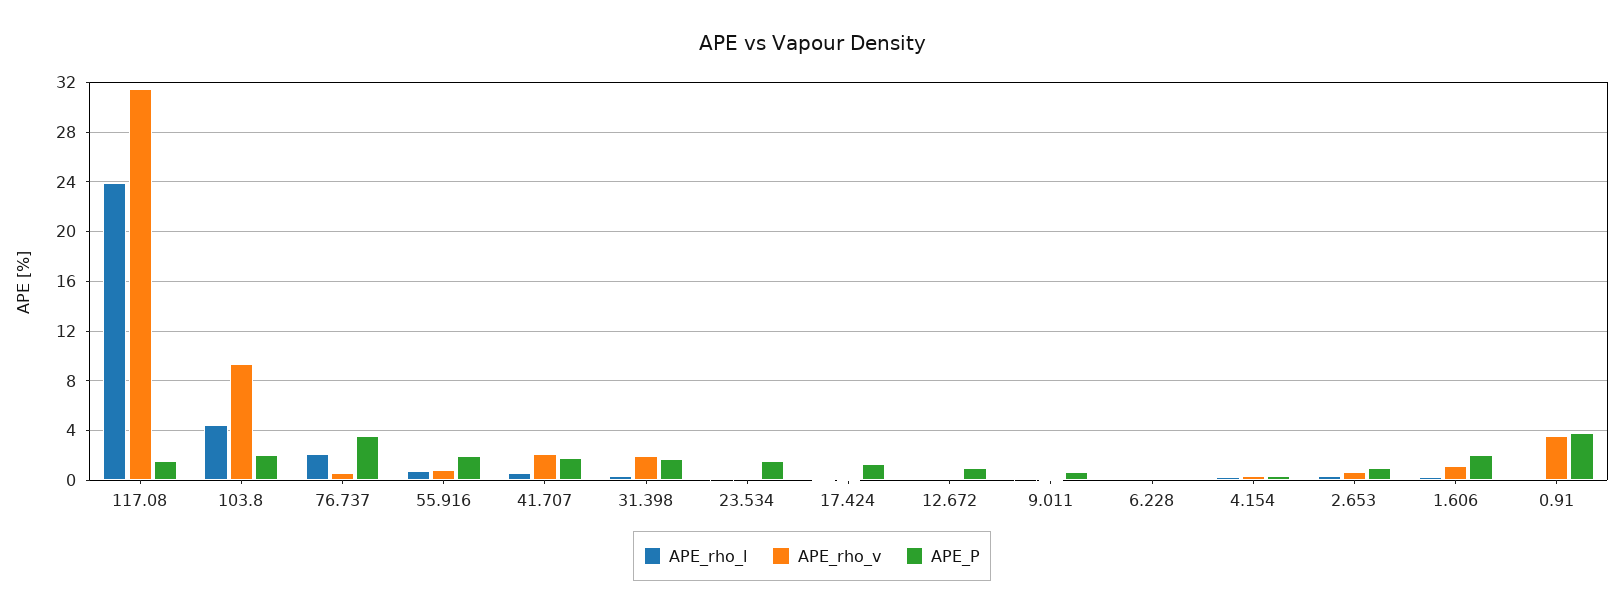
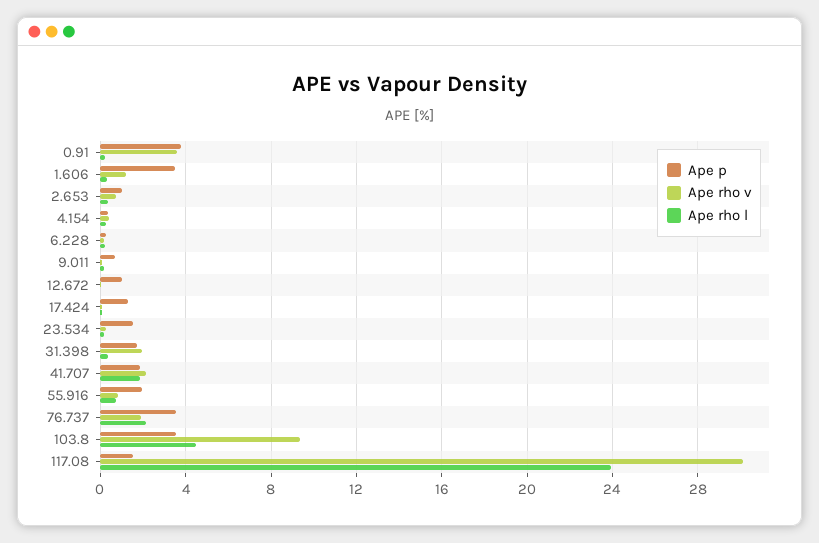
APE_rho_v, 117.08: 31.5 -> 30
APE_P, 103.8: 2 -> 3.5
APE_rho_v, 76.737: 0.5 -> 2
APE_rho_l, 41.707: 0.5 -> 2
APE_P, 1.606: 2 -> 3.5

